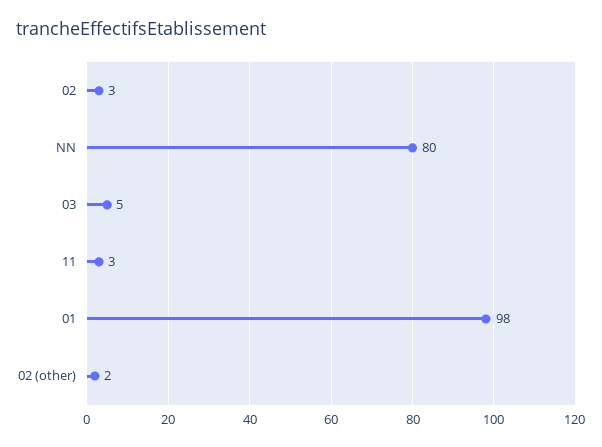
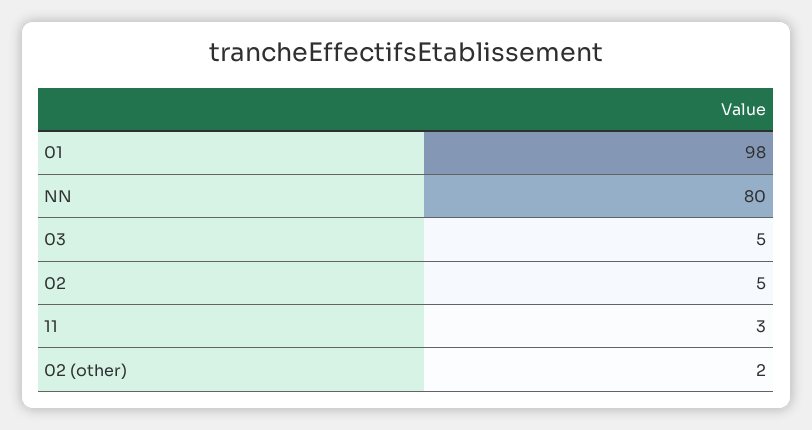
02: 3 -> 5

